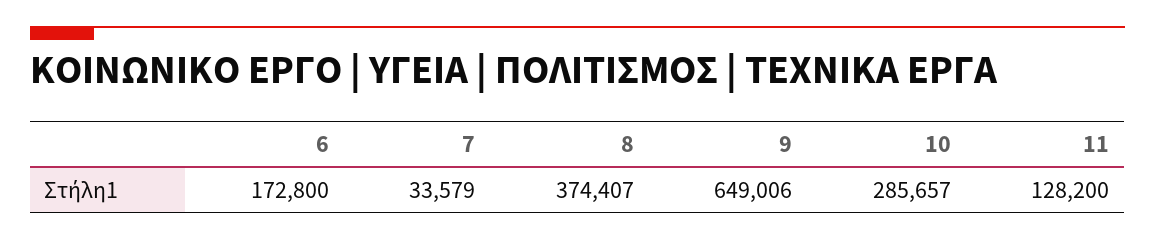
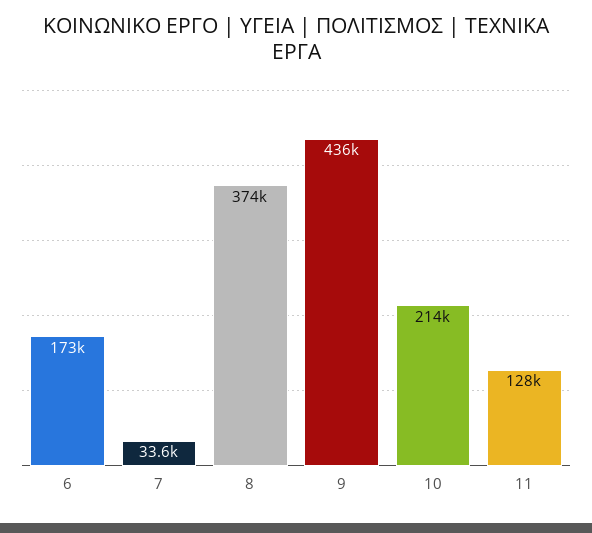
9: 649006 -> 436000
10: 285657 -> 214000

